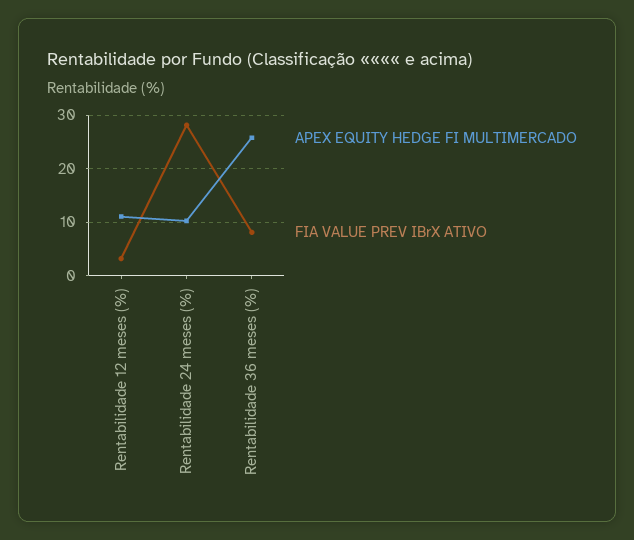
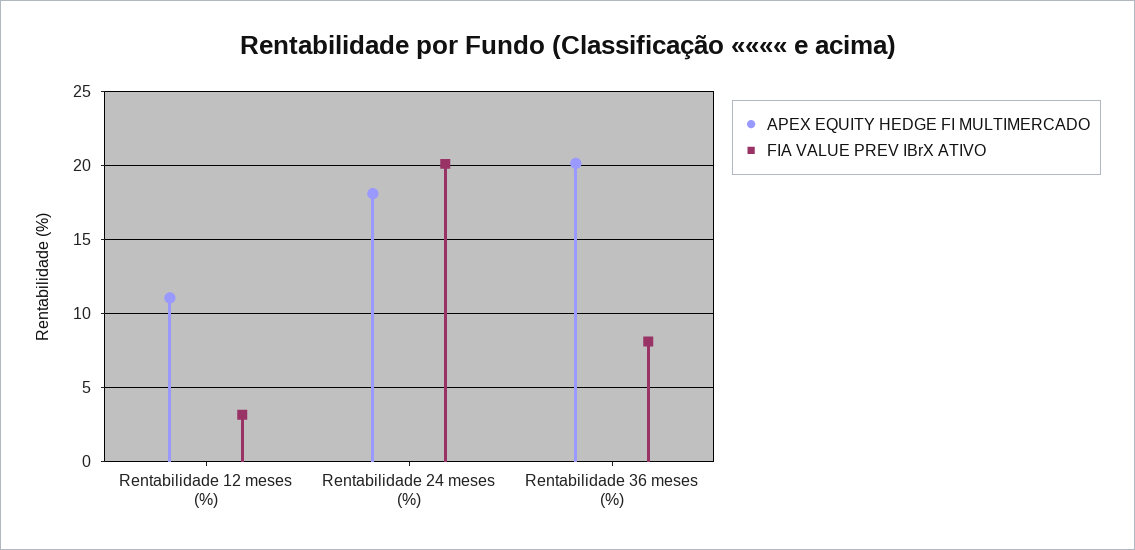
APEX EQUITY HEDGE FI MULTIMERCADO, Rentabilidade 24 meses (%): 10 -> 18
FIA VALUE PREV IBrX ATIVO, Rentabilidade 24 meses (%): 28 -> 20
APEX EQUITY HEDGE FI MULTIMERCADO, Rentabilidade 36 meses (%): 26 -> 20

